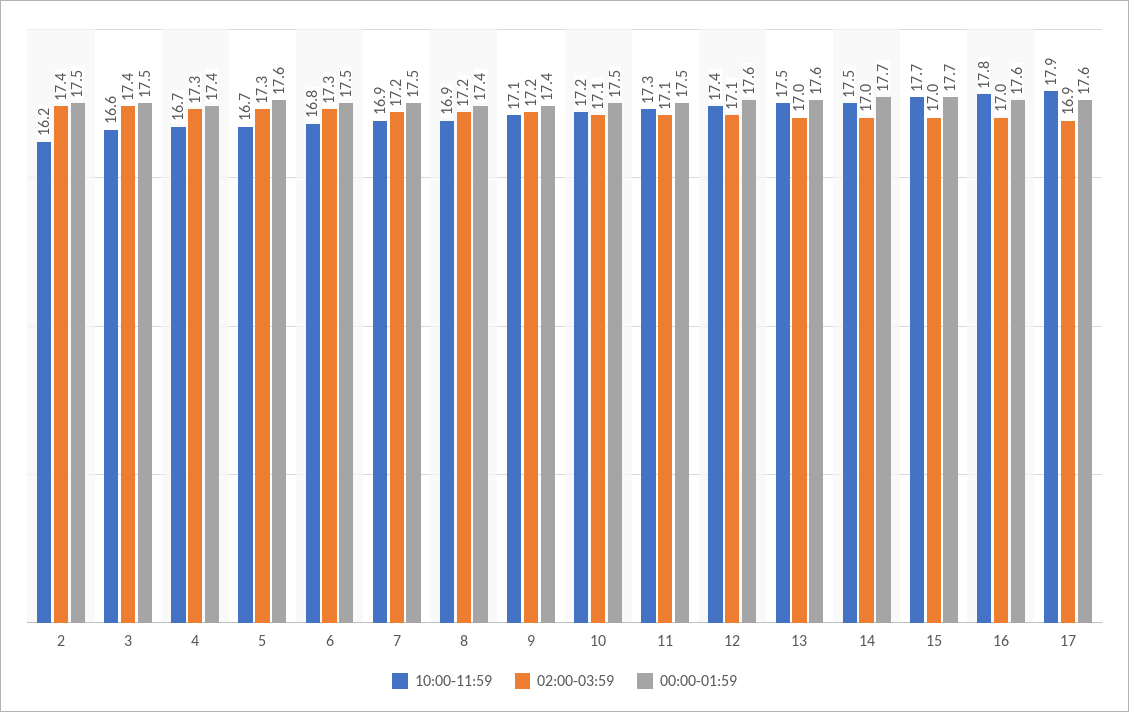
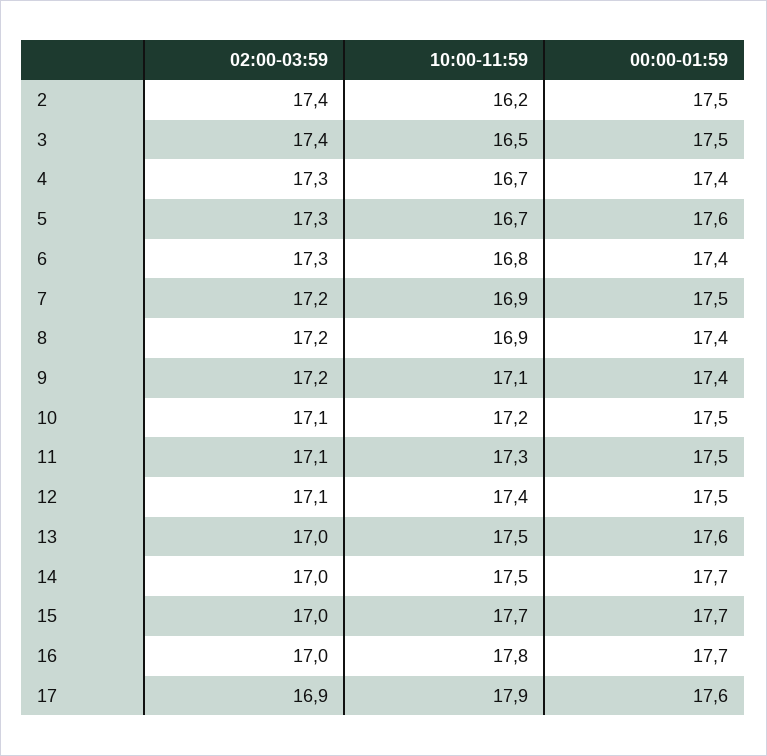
10:00-11:59, 3: 16.6 -> 16.5
00:00-01:59, 6: 17.5 -> 17.4
00:00-01:59, 12: 17.6 -> 17.5
00:00-01:59, 16: 17.6 -> 17.7

